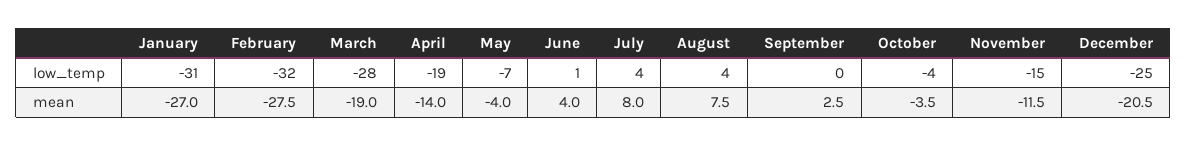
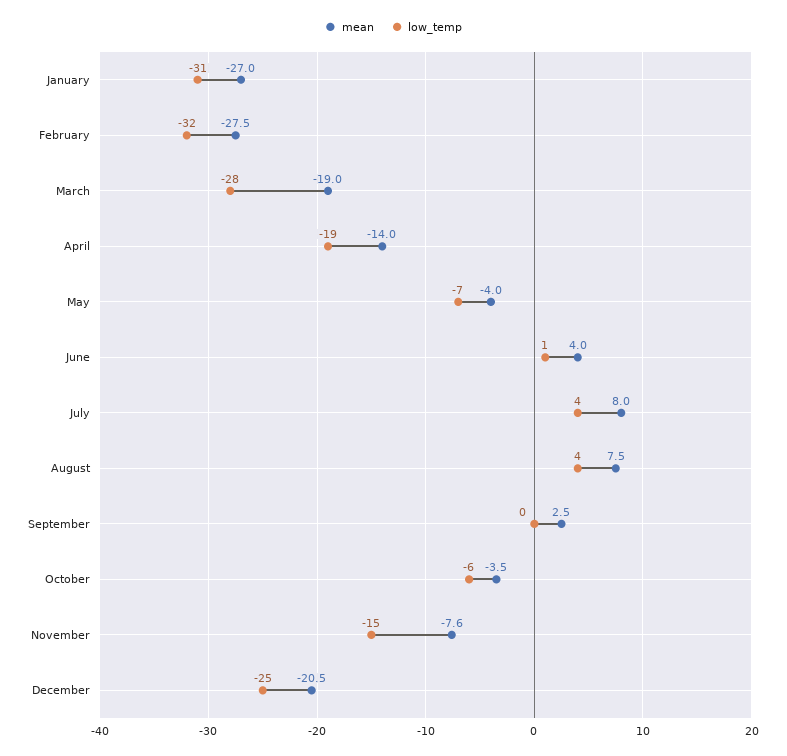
low_temp, October: -4 -> -6
mean, November: -11.5 -> -7.6

